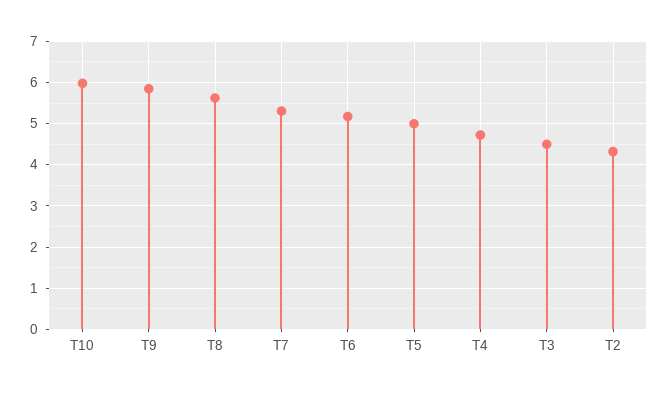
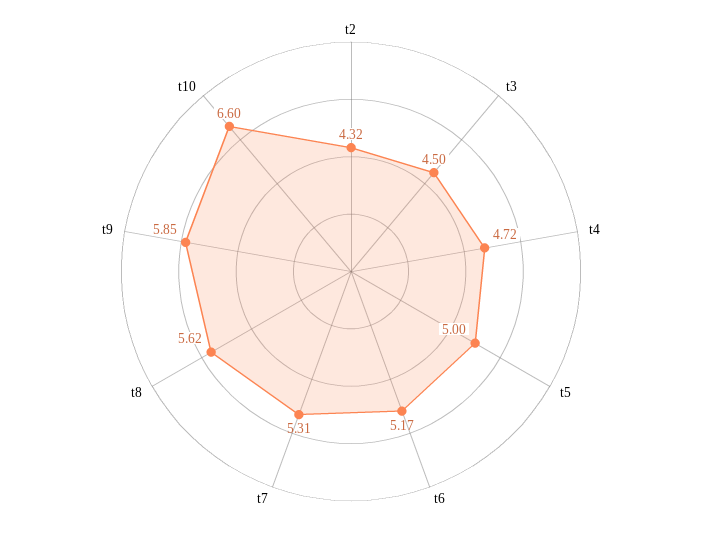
T10: 6 -> 6.6

